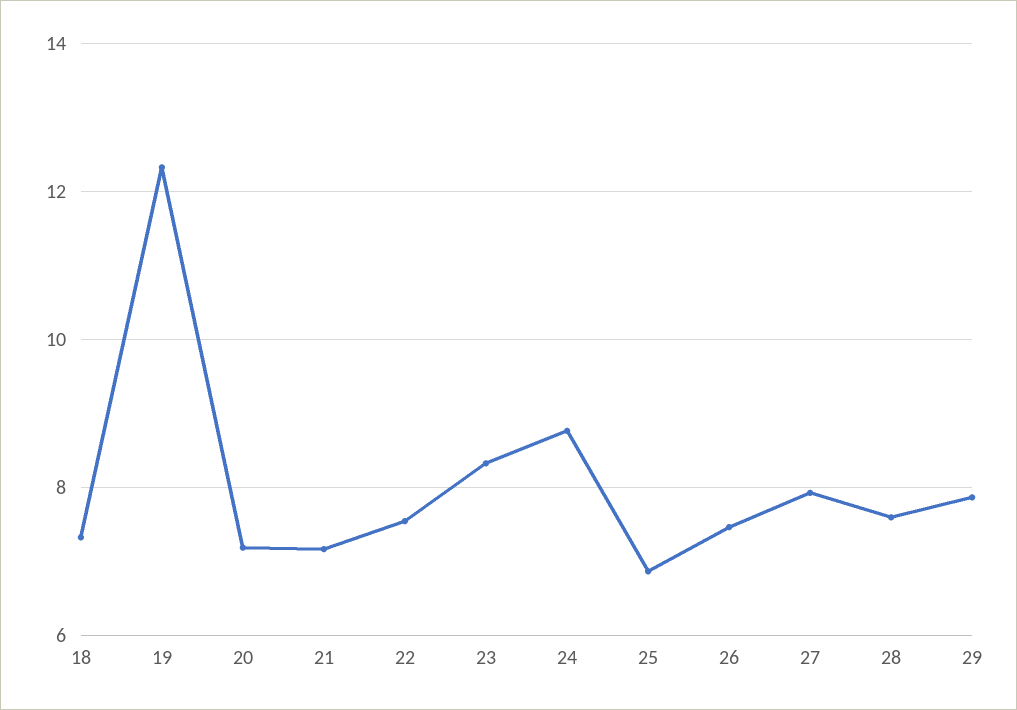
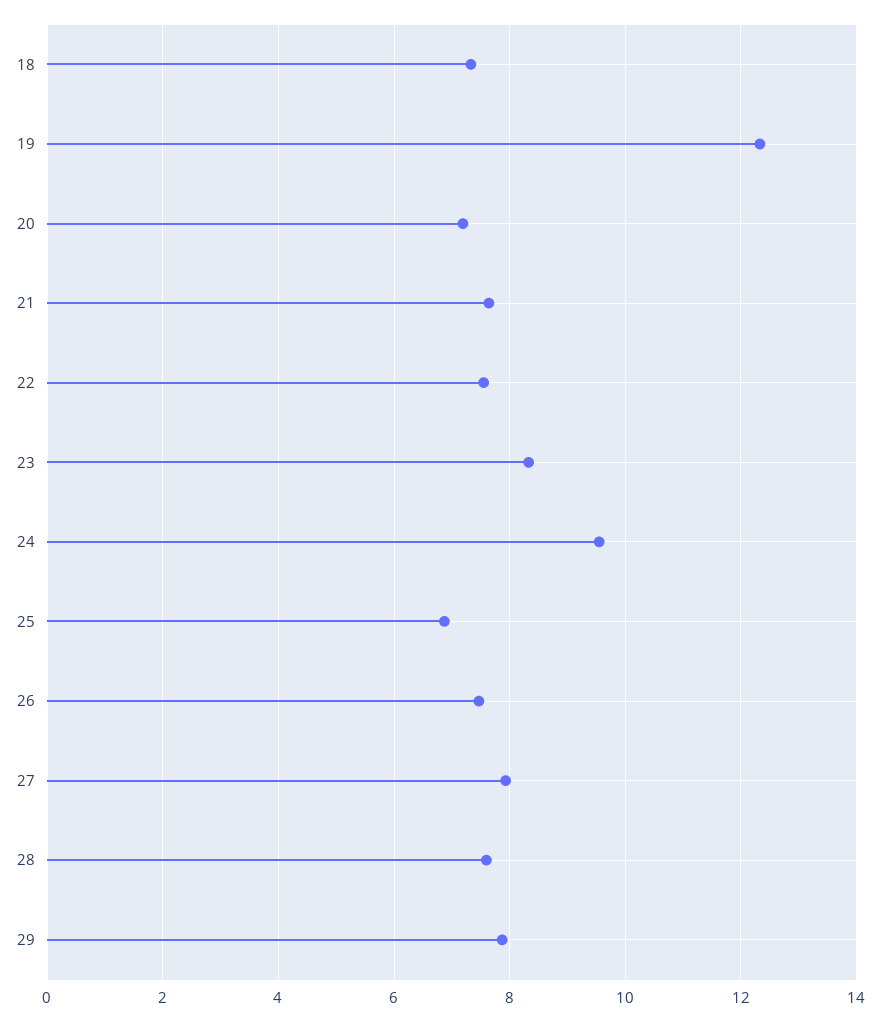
21: 7.2 -> 7.6
24: 8.8 -> 9.6

